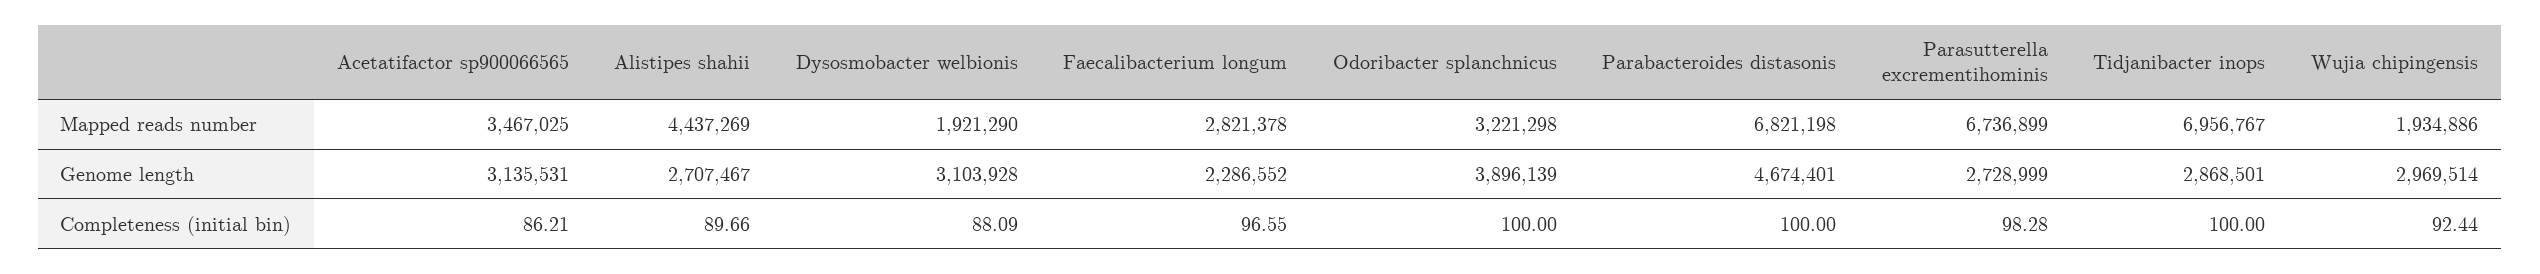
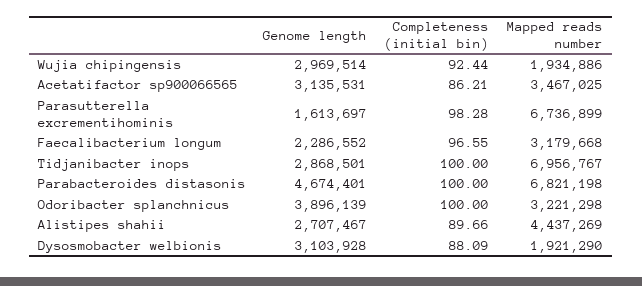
Faecalibacterium longum, Mapped reads number: 2821378 -> 3179668
Parasutterella excrementihominis, Genome length: 2728999 -> 1613697

